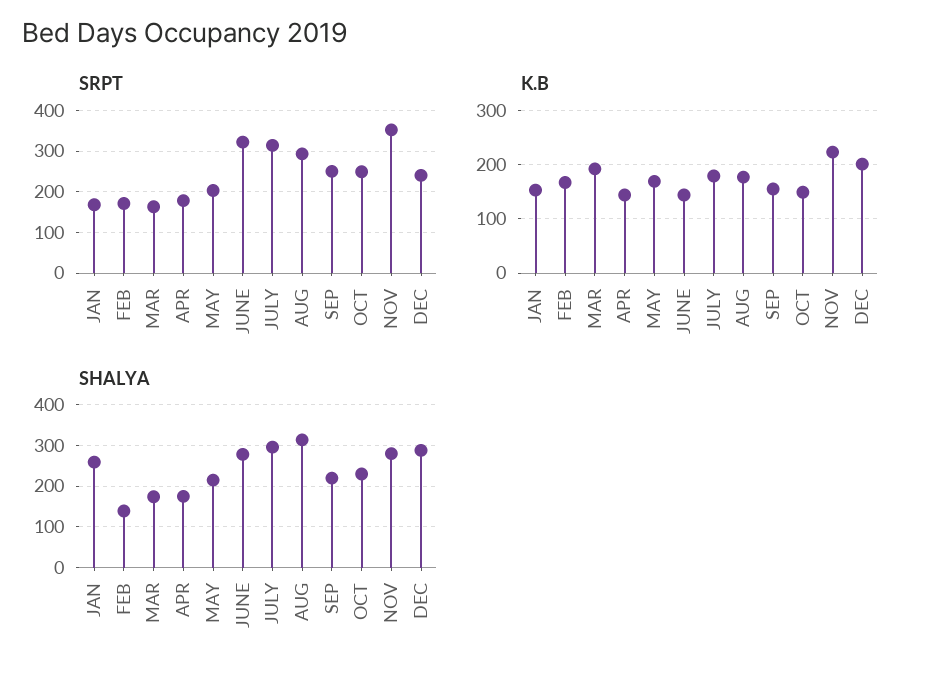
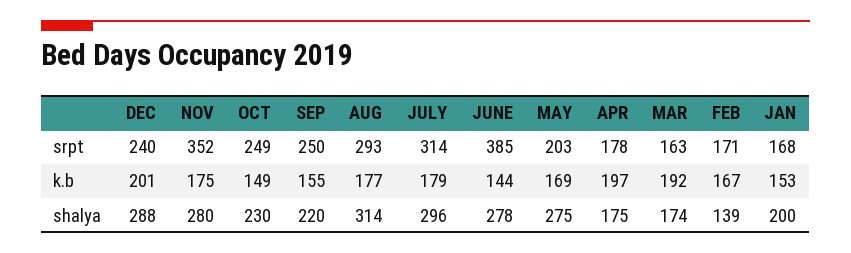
SRPT, JUNE: 320 -> 385
K.B, APR: 140 -> 197
K.B, NOV: 220 -> 175
SHALYA, JAN: 260 -> 200
SHALYA, MAY: 220 -> 275

